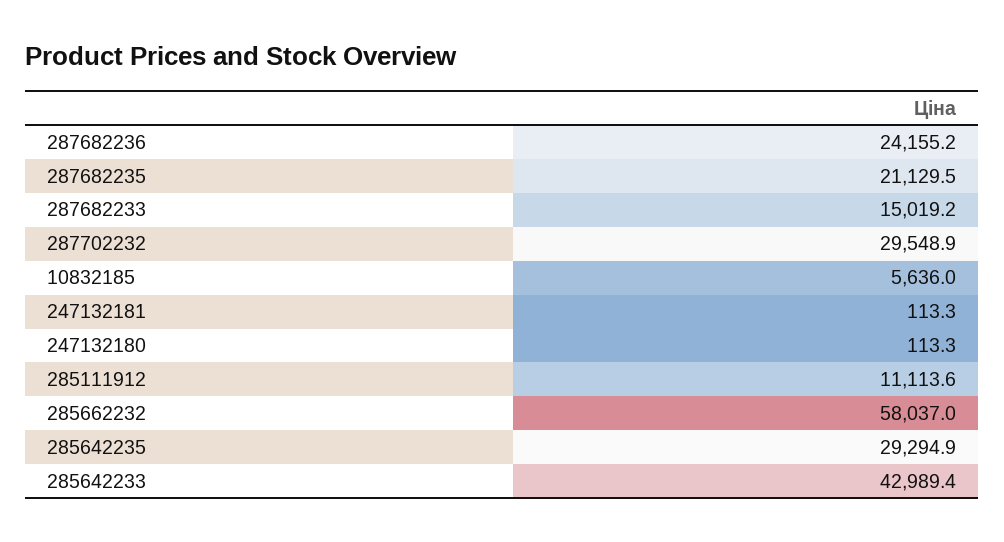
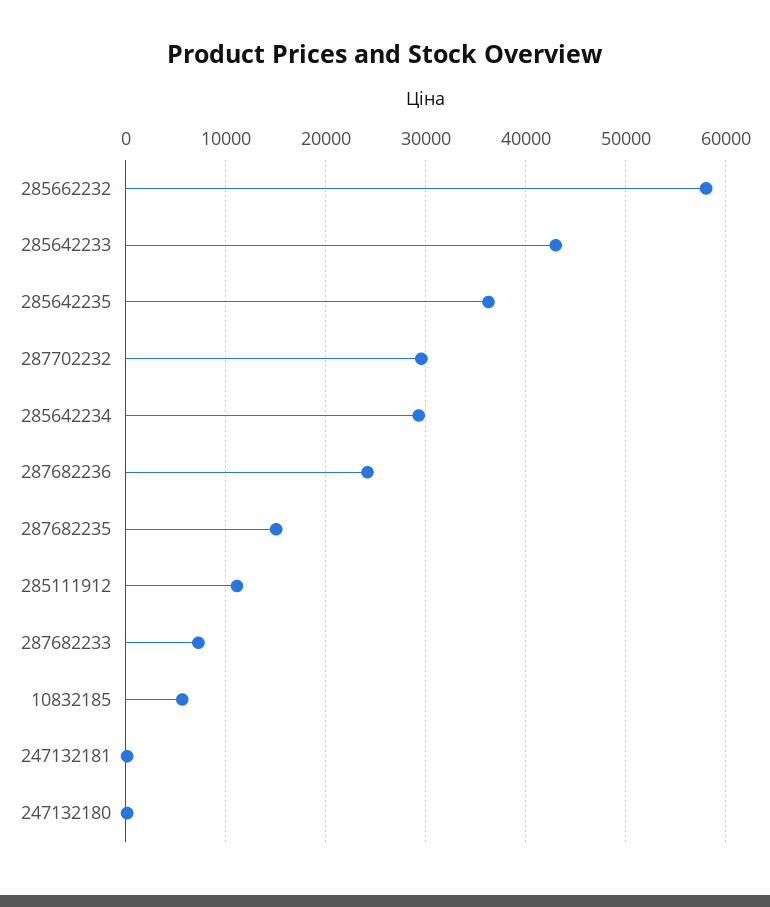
287682235: 21129.5 -> 15000
287682233: 15019.2 -> 7000
285642235: 29294.9 -> 36000
285642234: none -> 29000

